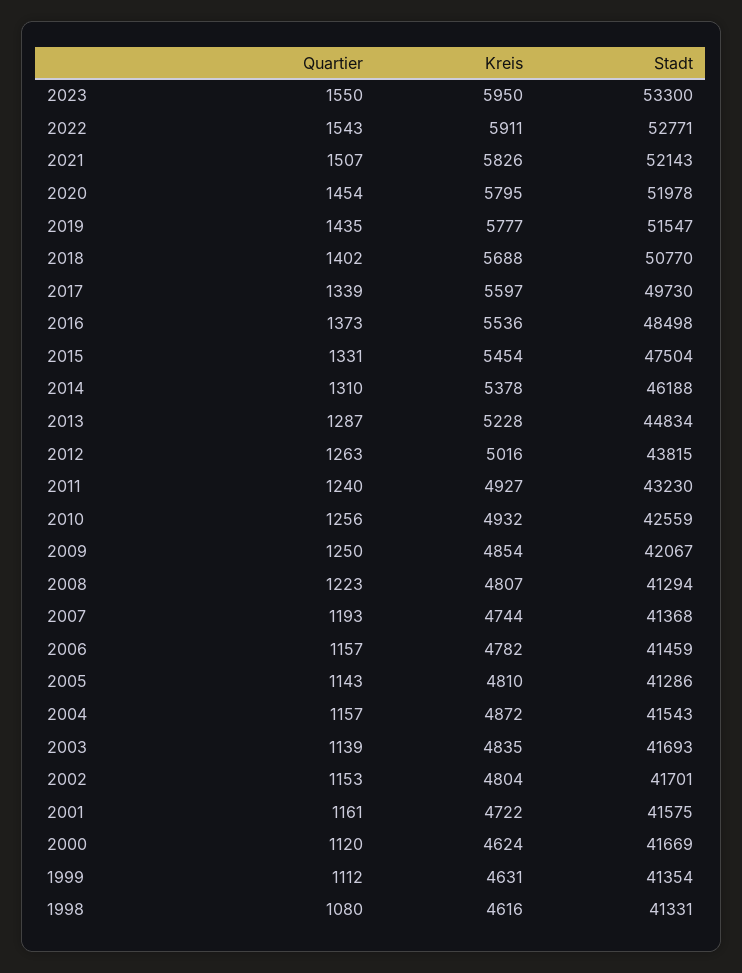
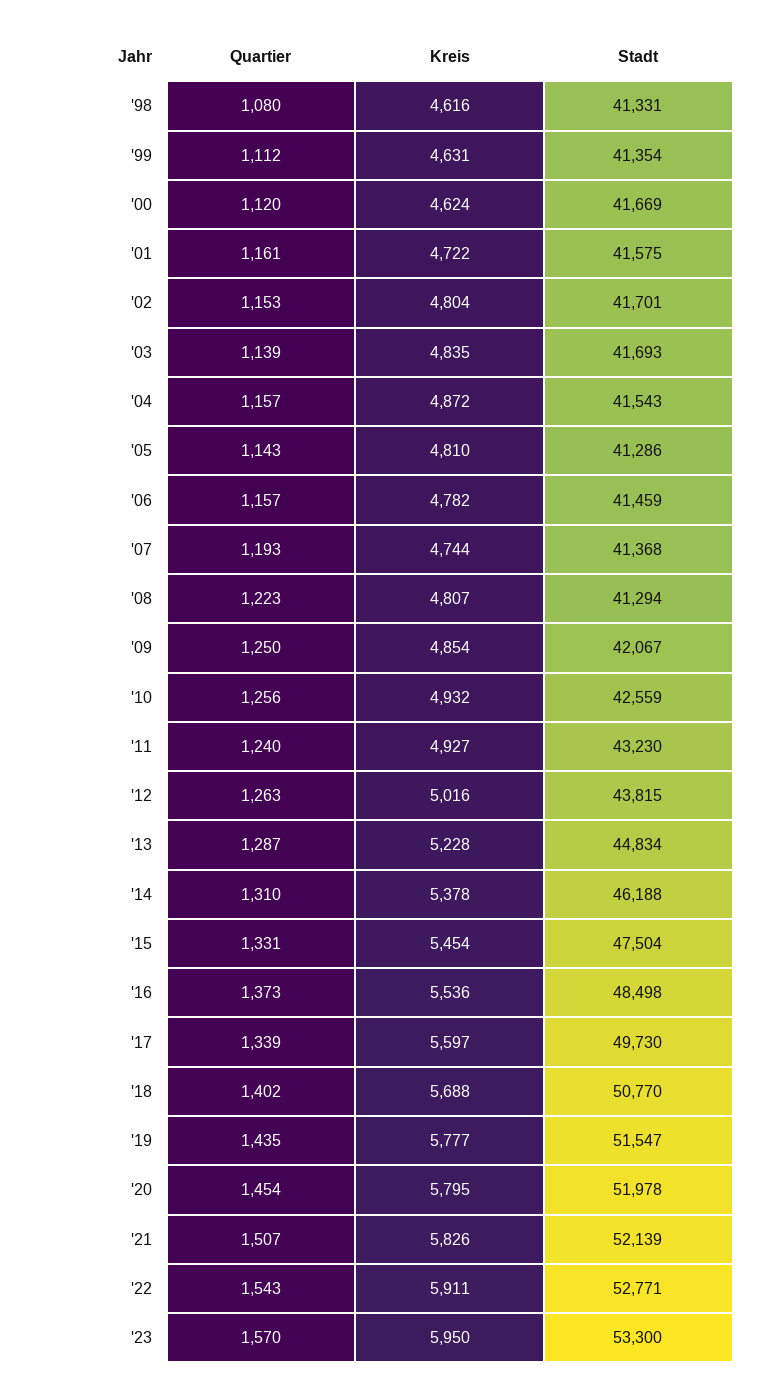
Quartier, 2023: 1550 -> 1570
Stadt, 2021: 52143 -> 52139

